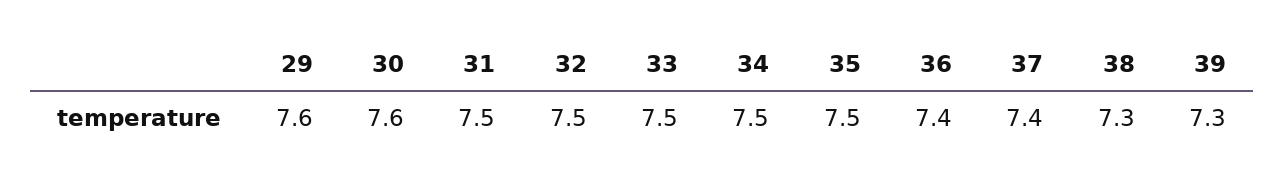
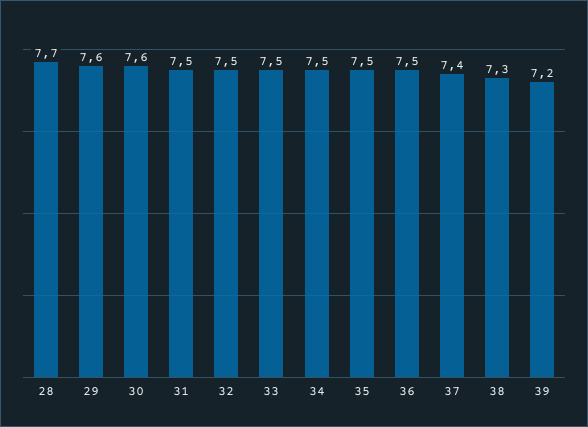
36: 7.4 -> 7.5
39: 7.3 -> 7.2
28: none -> 7.7

